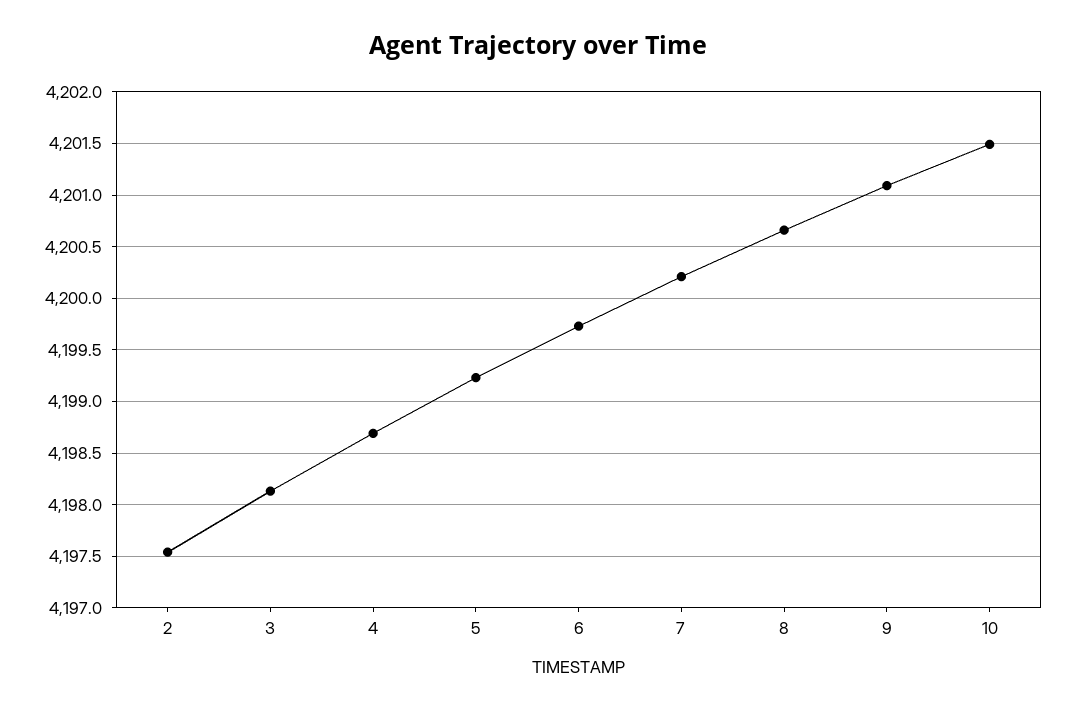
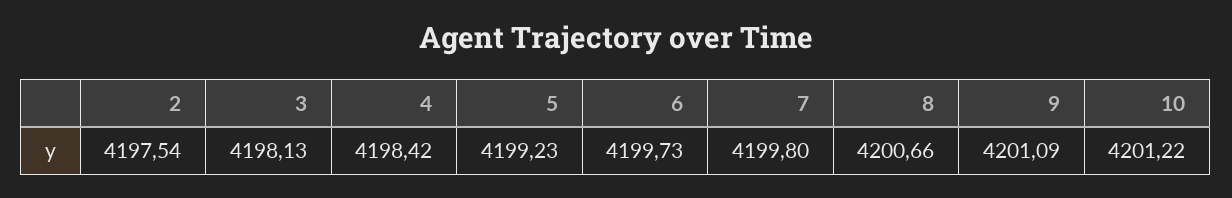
4: 4198.7 -> 4198.42
7: 4200.2 -> 4199.8
10: 4201.5 -> 4201.22

